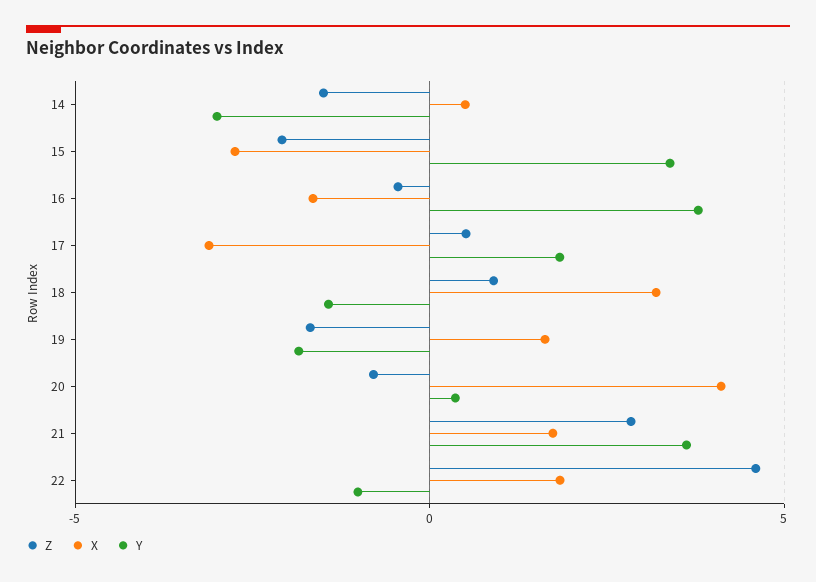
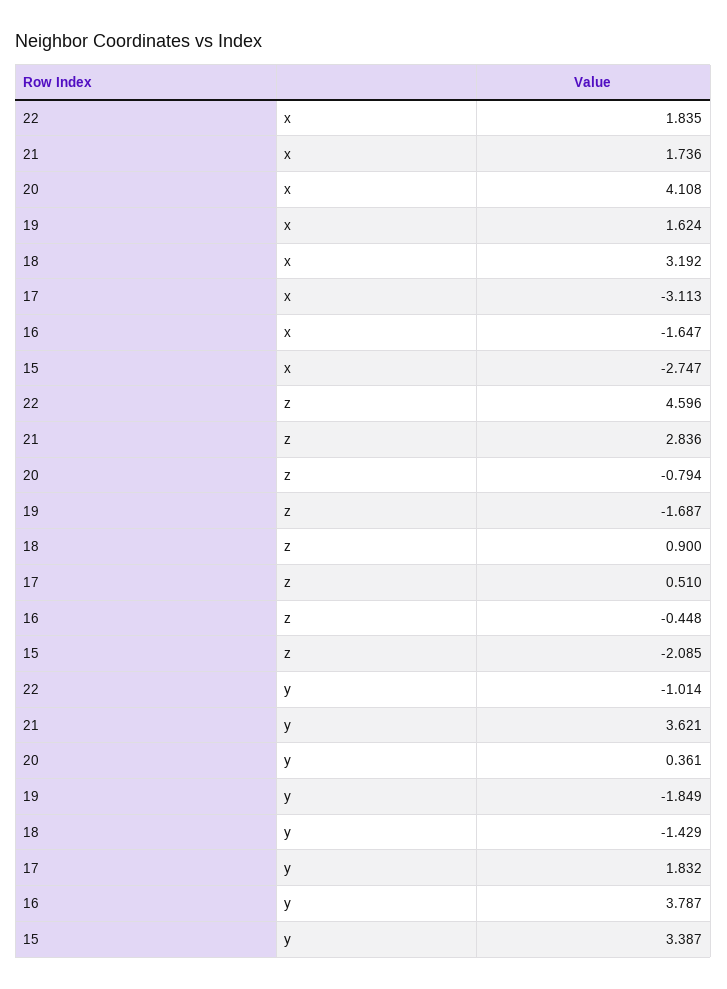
Z, 14: -1.5 -> none
X, 14: 0.5 -> none
Y, 14: -3 -> none

